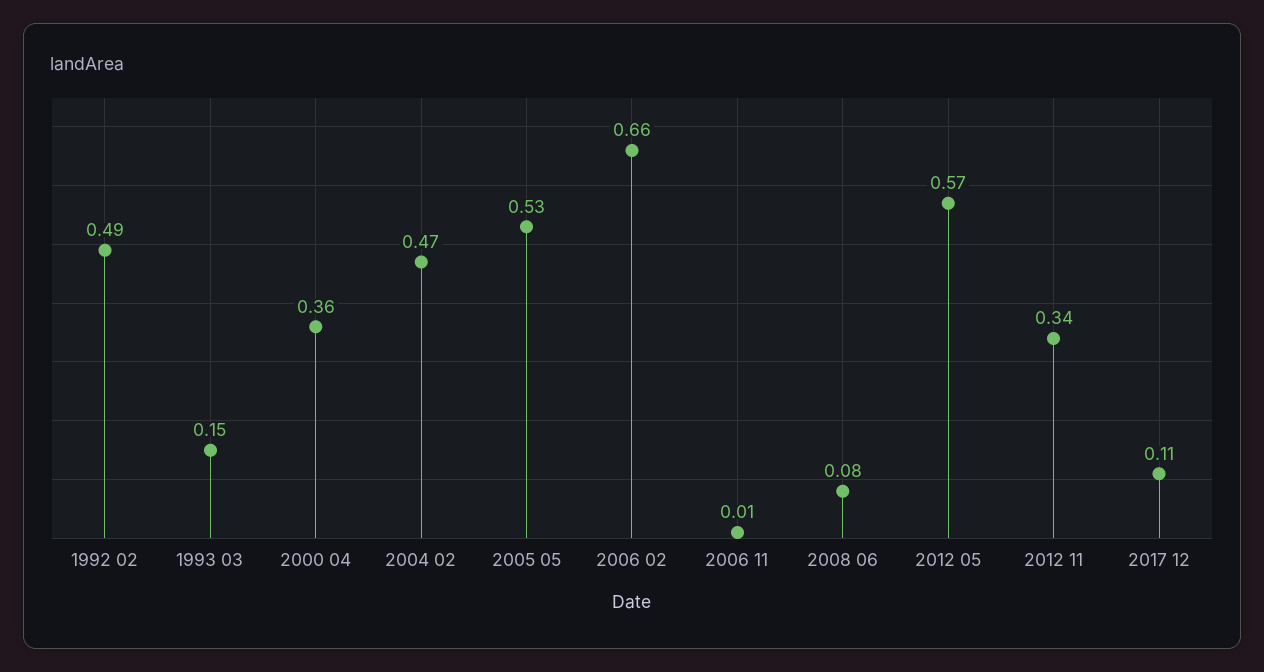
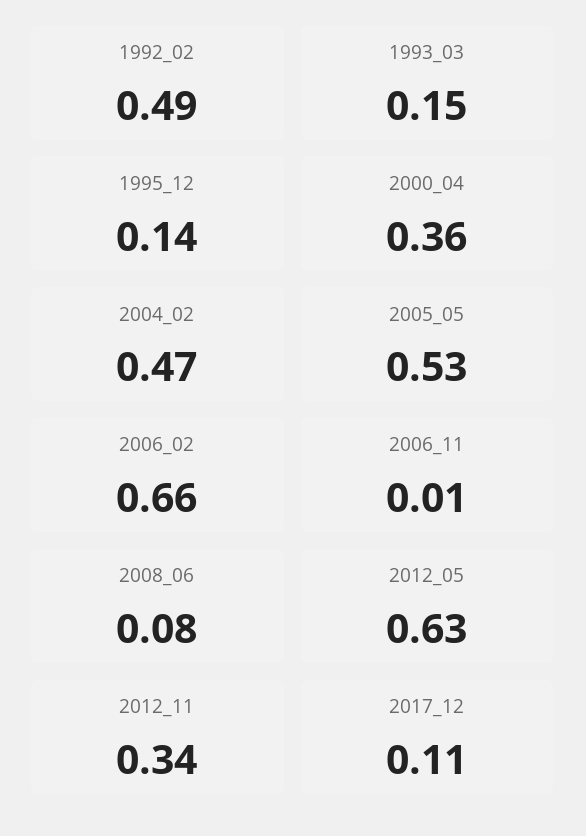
2012 05: 0.57 -> 0.63
1995_12: none -> 0.14

